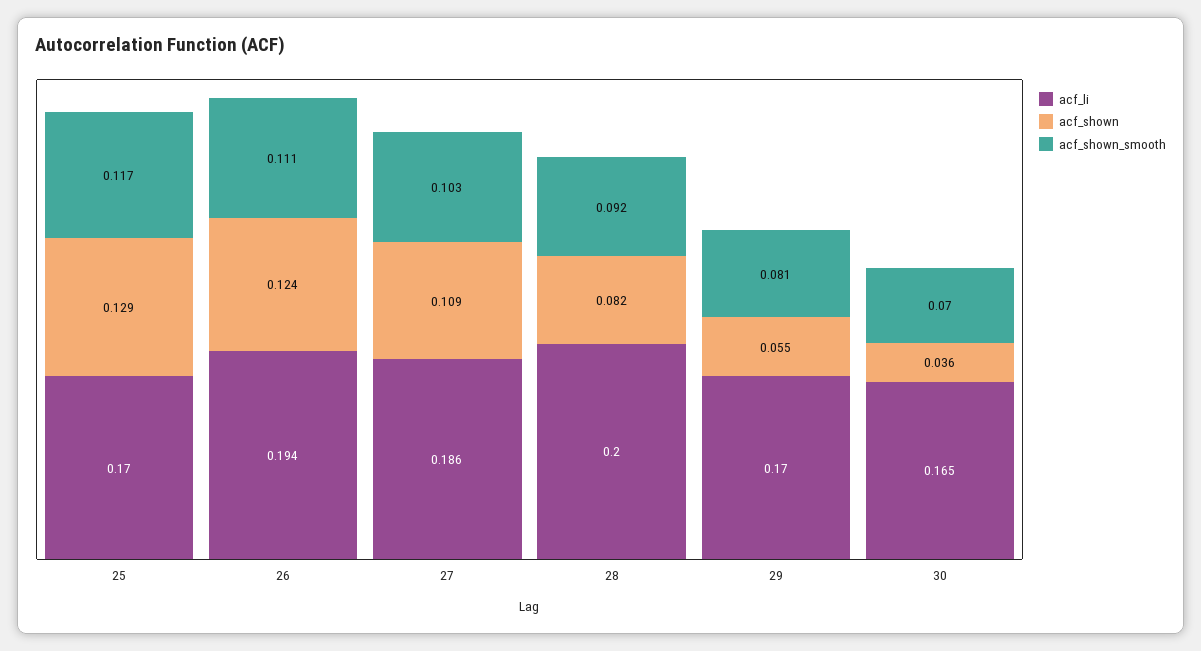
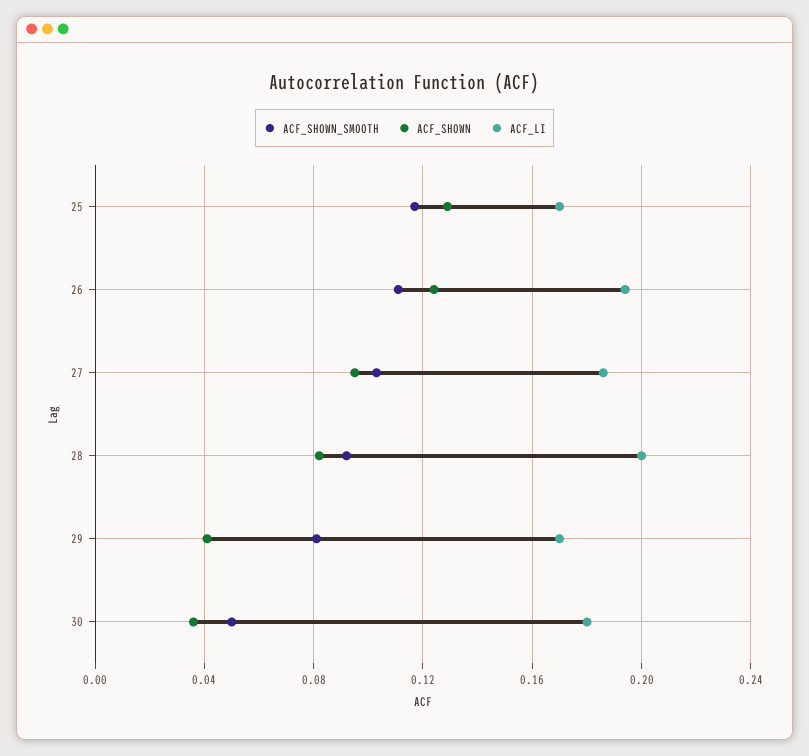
acf_shown, 27: 0.109 -> 0.095
acf_shown, 29: 0.055 -> 0.04
acf_li, 30: 0.165 -> 0.18
acf_shown_smooth, 30: 0.07 -> 0.05

